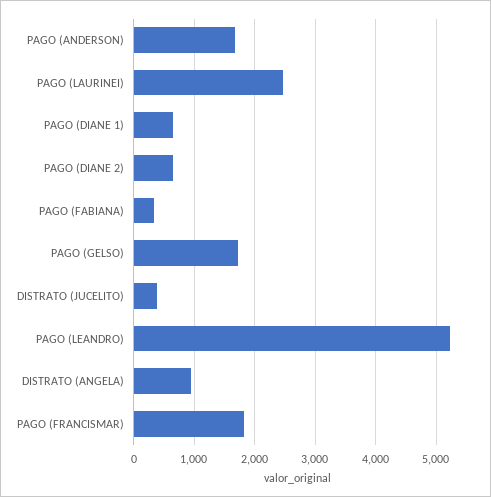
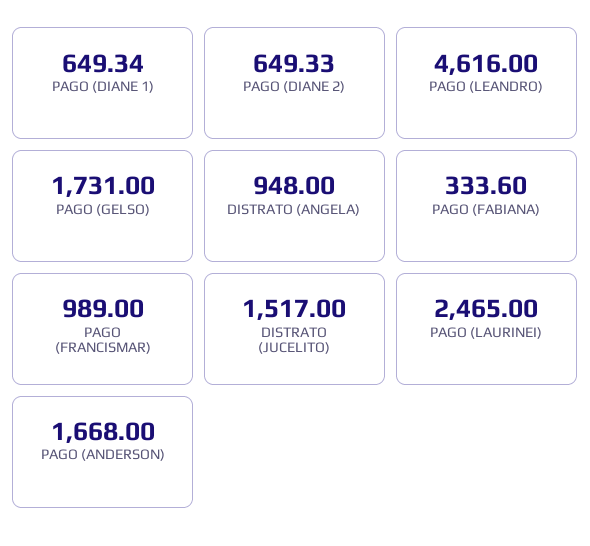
DISTRATO (JUCELITO): 400 -> 1517
PAGO (LEANDRO): 5200 -> 4616
PAGO (FRANCISMAR): 1800 -> 989

